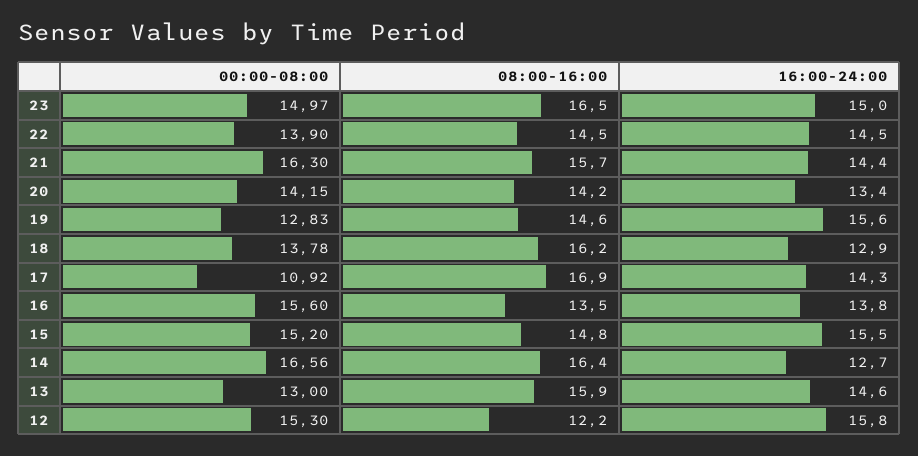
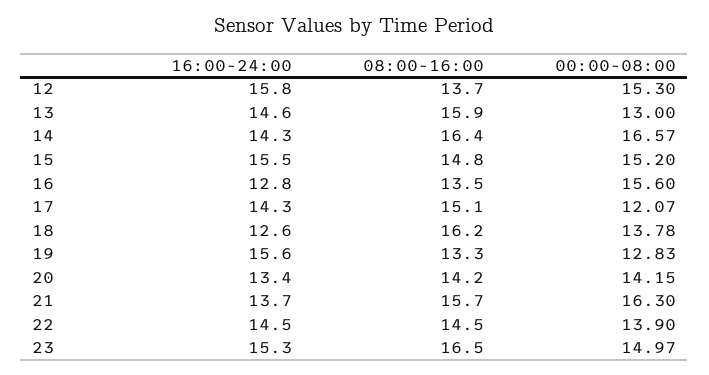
16:00-24:00, 23: 15 -> 15.3
16:00-24:00, 21: 14.4 -> 13.7
08:00-16:00, 19: 14.6 -> 13.3
16:00-24:00, 18: 12.9 -> 12.6
00:00-08:00, 17: 10.92 -> 12.07
08:00-16:00, 17: 16.9 -> 15.1
16:00-24:00, 16: 13.8 -> 12.8
00:00-08:00, 14: 16.56 -> 16.57
16:00-24:00, 14: 12.7 -> 14.3
08:00-16:00, 12: 12.2 -> 13.7

